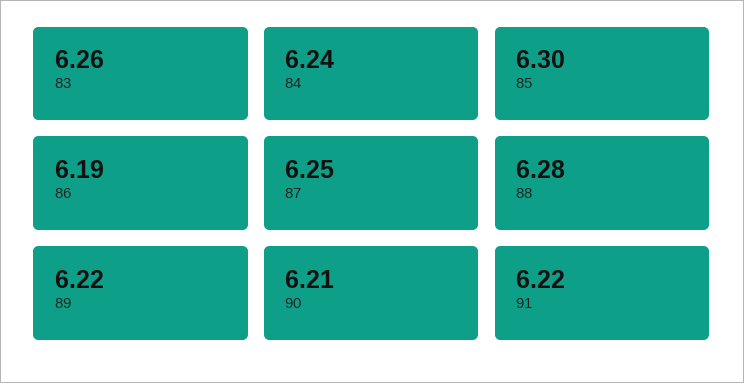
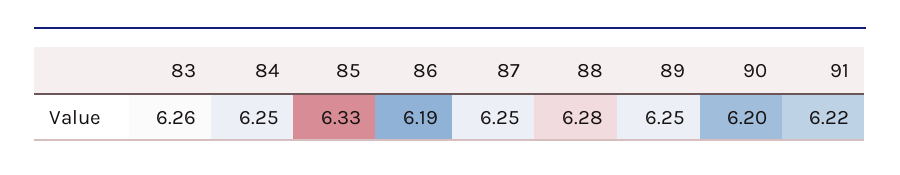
84: 6.24 -> 6.25
85: 6.3 -> 6.33
89: 6.22 -> 6.25
90: 6.21 -> 6.2

